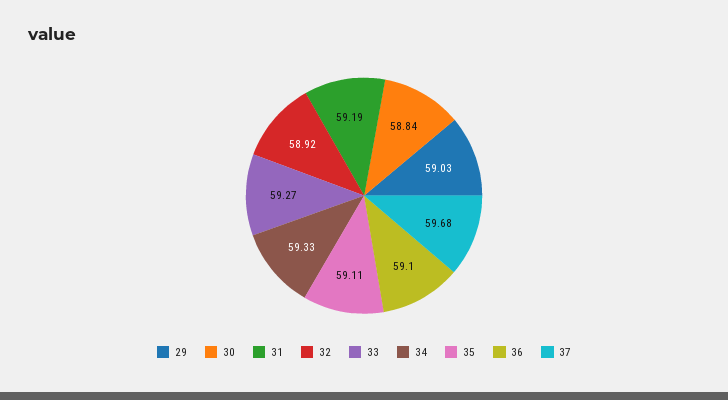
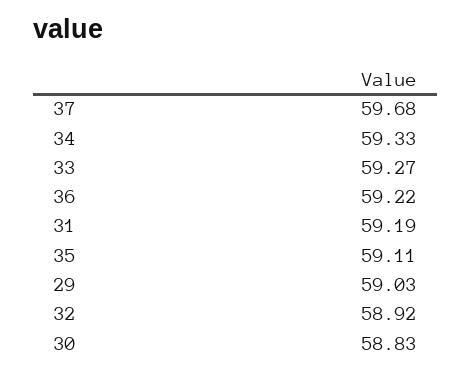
30: 58.84 -> 58.83
36: 59.1 -> 59.22

